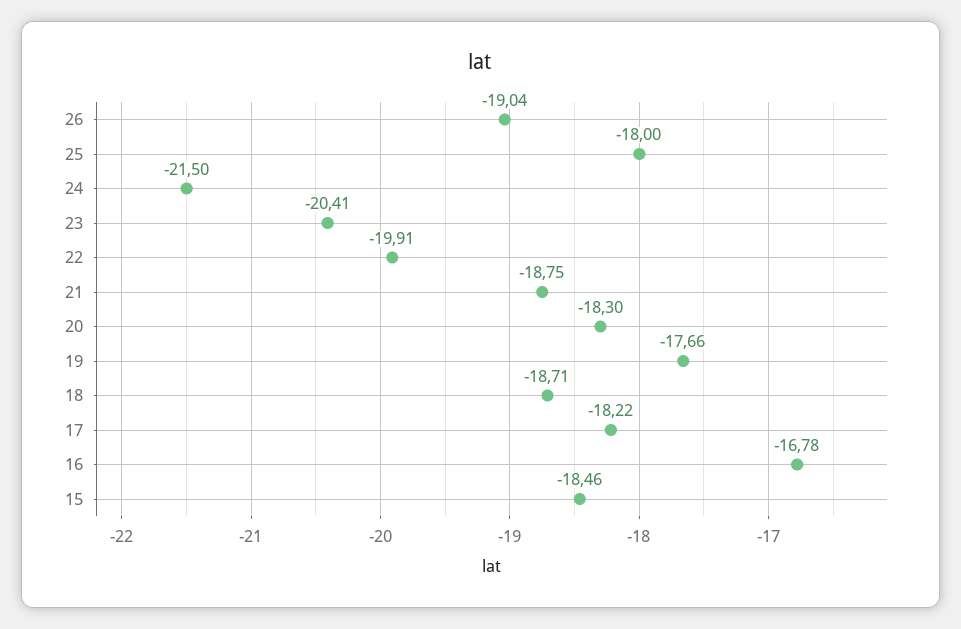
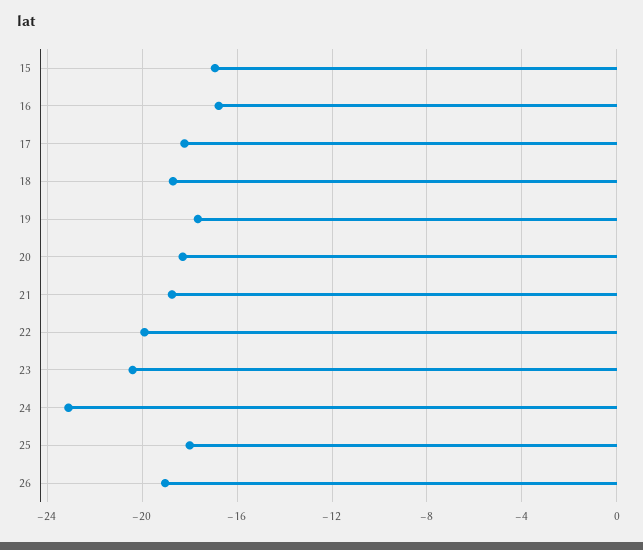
24: -21.5 -> -23
15: -18.46 -> -17

